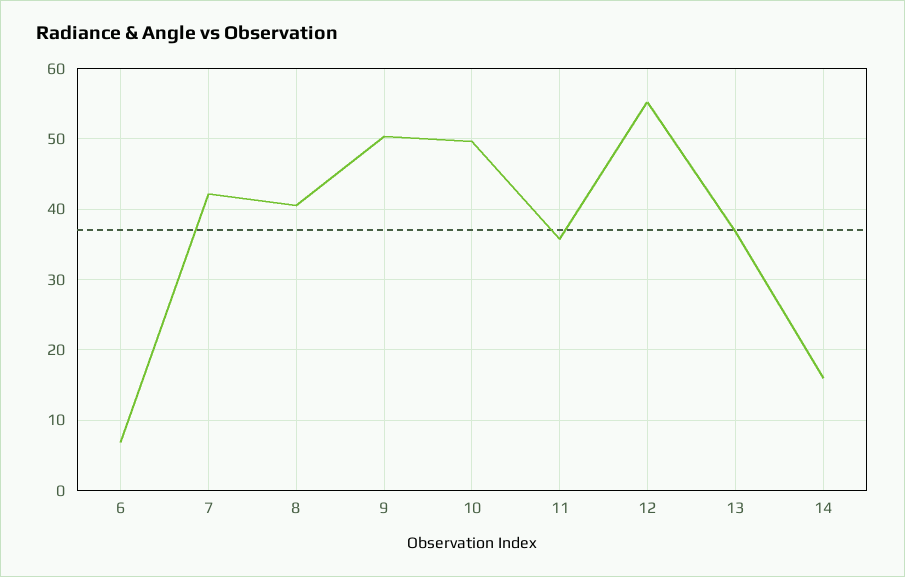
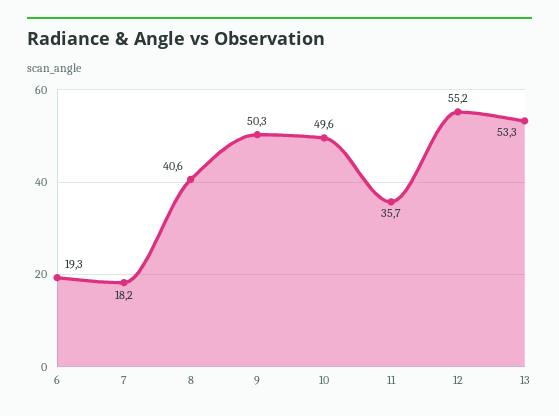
6: 7 -> 19.3
7: 42 -> 18.2
13: 37 -> 53.3
14: 16 -> none

